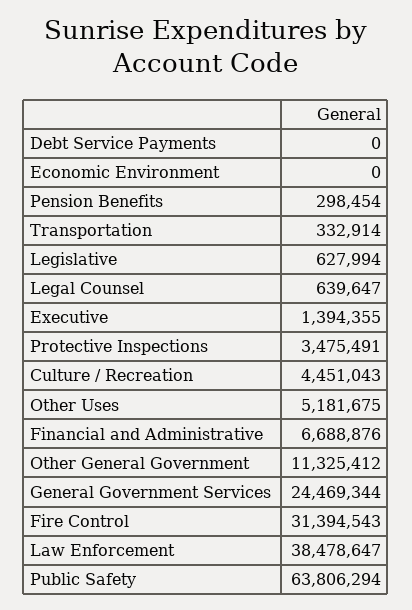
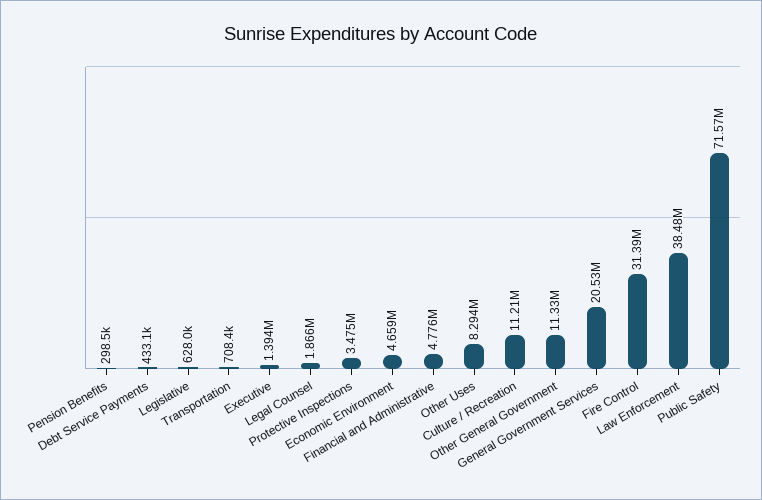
Debt Service Payments: 0 -> 433100
Economic Environment: 0 -> 4659000
Transportation: 332914 -> 708400
Legal Counsel: 639647 -> 1866000
Culture / Recreation: 4451043 -> 11210000
Other Uses: 5181675 -> 8294000
Financial and Administrative: 6688876 -> 4776000
General Government Services: 24469344 -> 20530000
Public Safety: 63806294 -> 71570000

